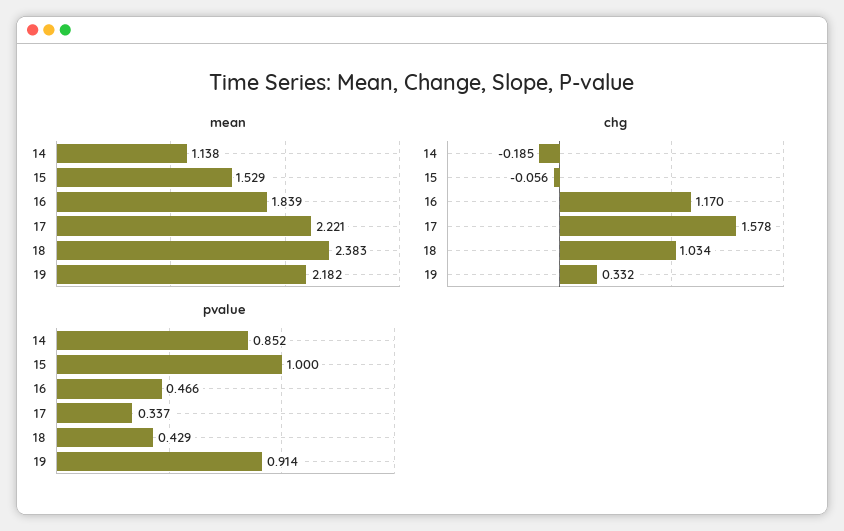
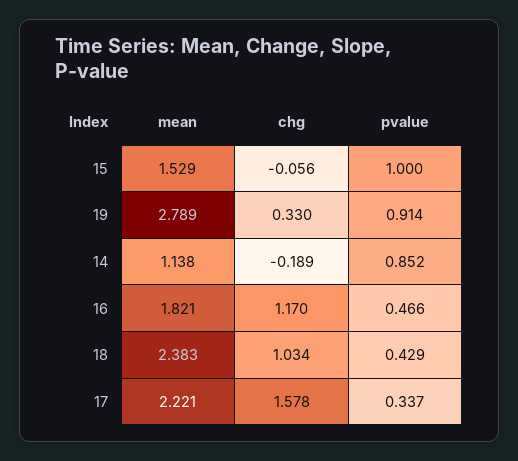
mean, 16: 1.839 -> 1.821
mean, 19: 2.182 -> 2.789
chg, 14: -0.185 -> -0.189
chg, 19: 0.332 -> 0.33

